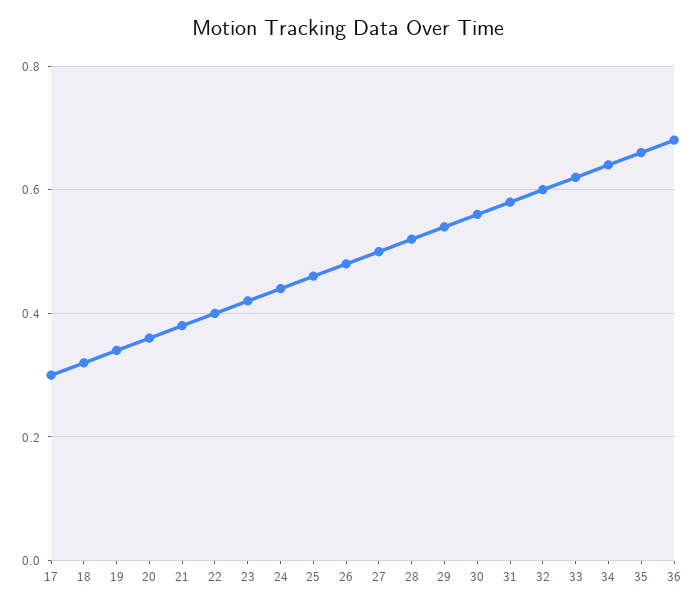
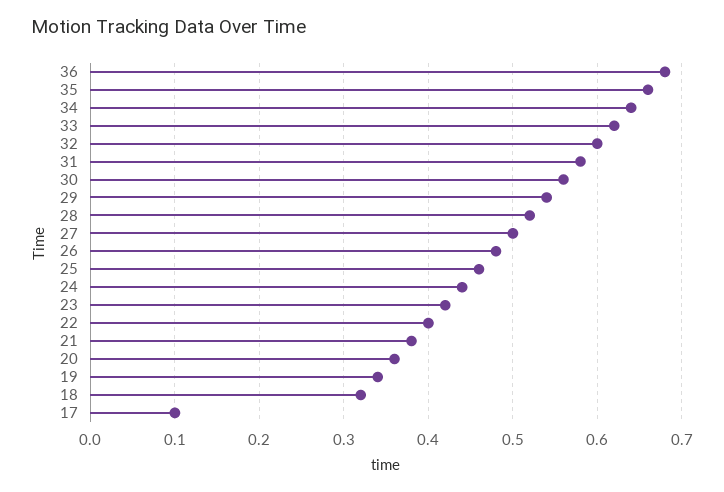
17: 0.3 -> 0.1

